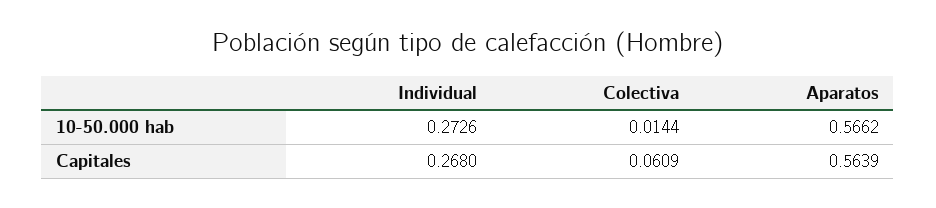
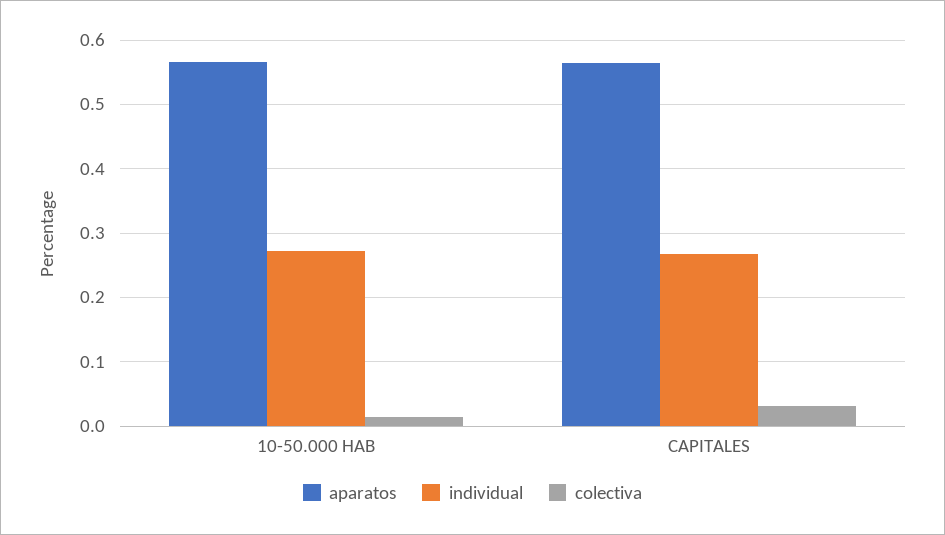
Colectiva, Capitales: 0.0609 -> 0.03

